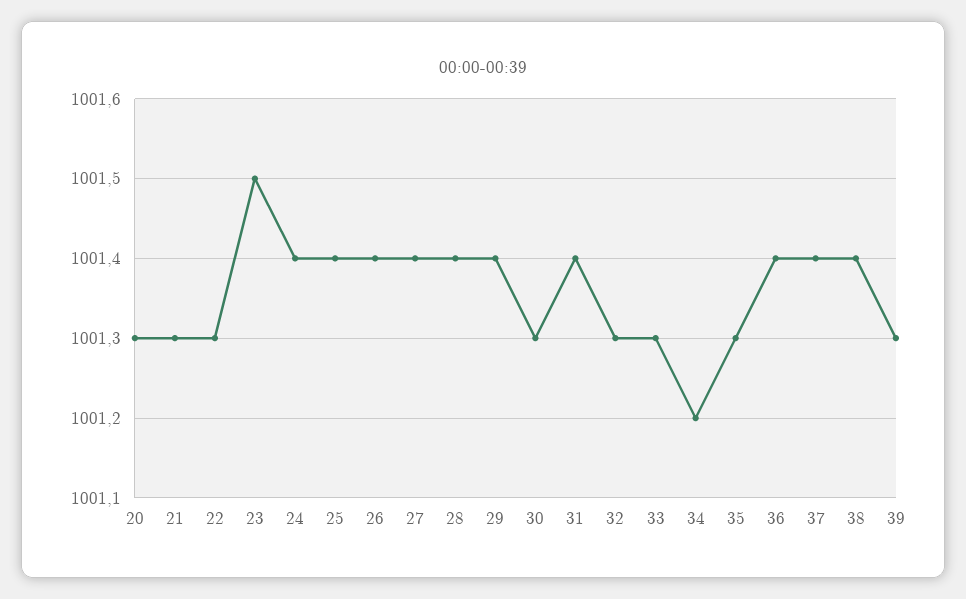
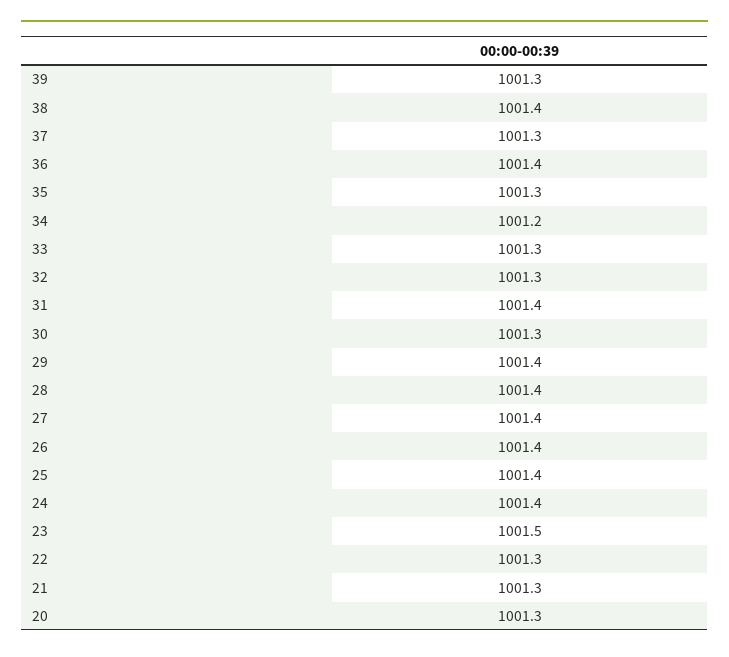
37: 1001.4 -> 1001.3

